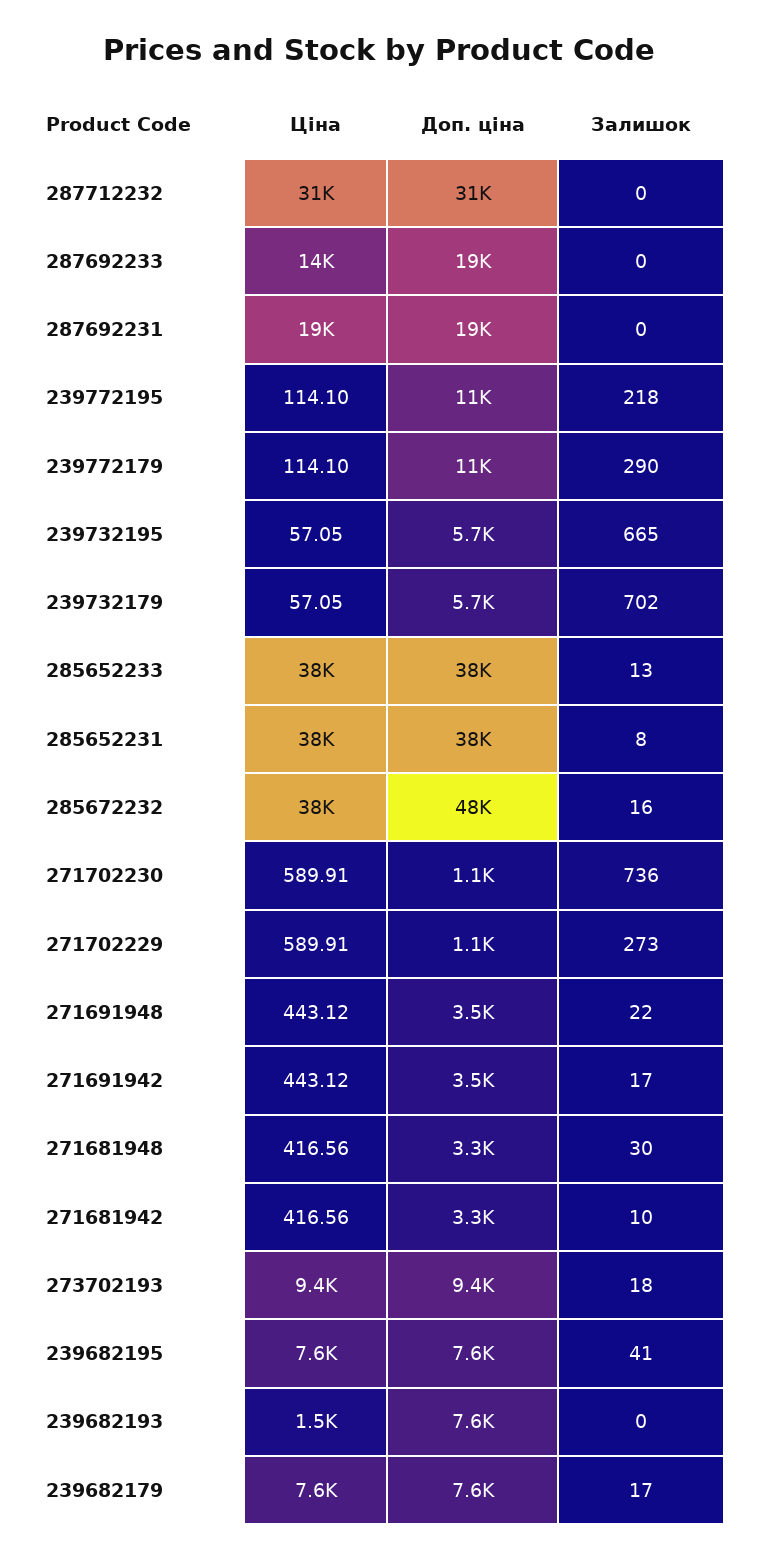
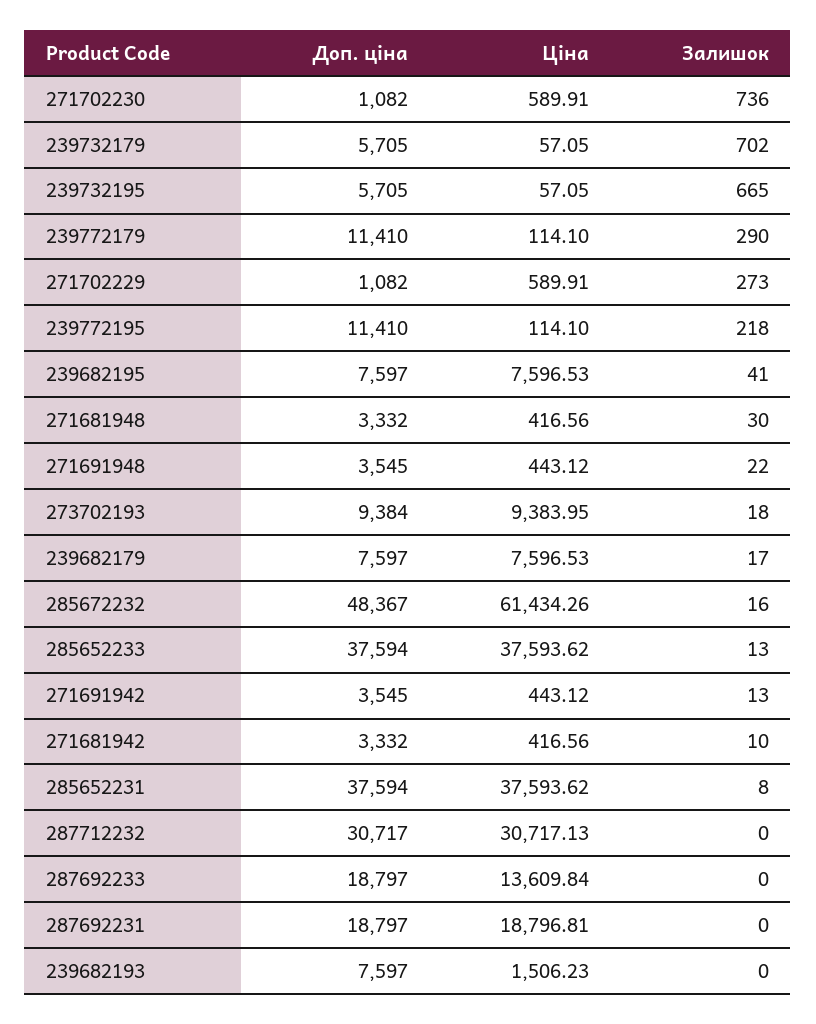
Ціна, 285672232: 38000 -> 61434.26
Залишок, 271691942: 17 -> 13

